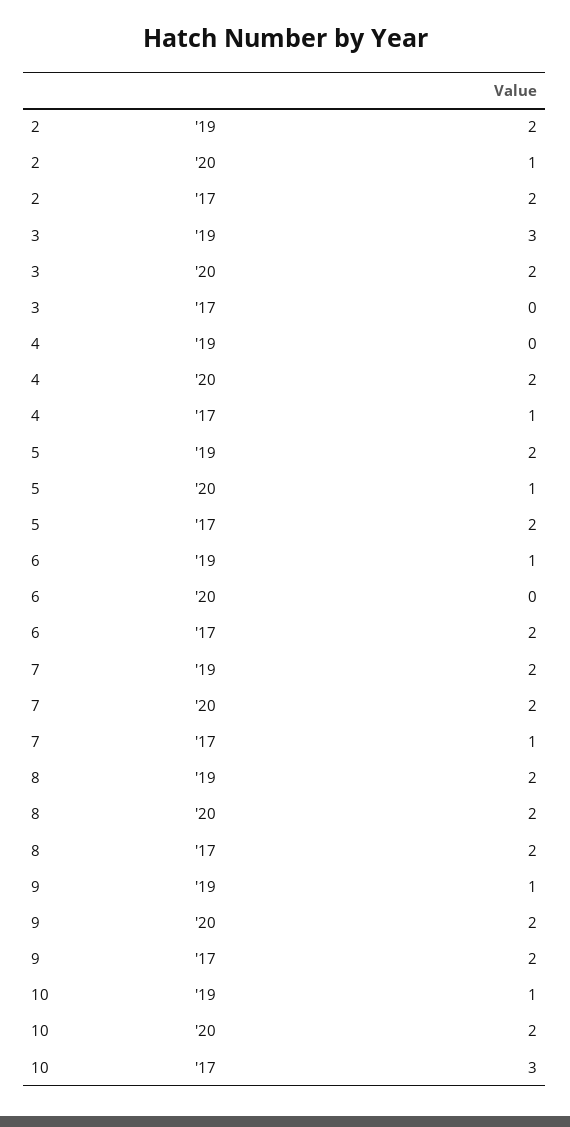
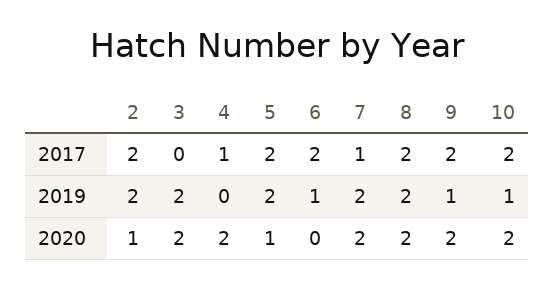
3, '19: 3 -> 2
10, '17: 3 -> 2

